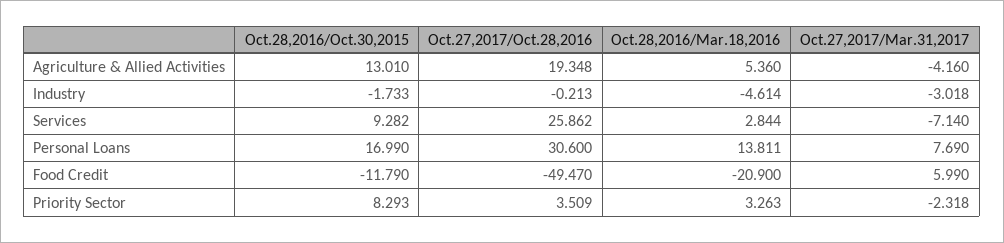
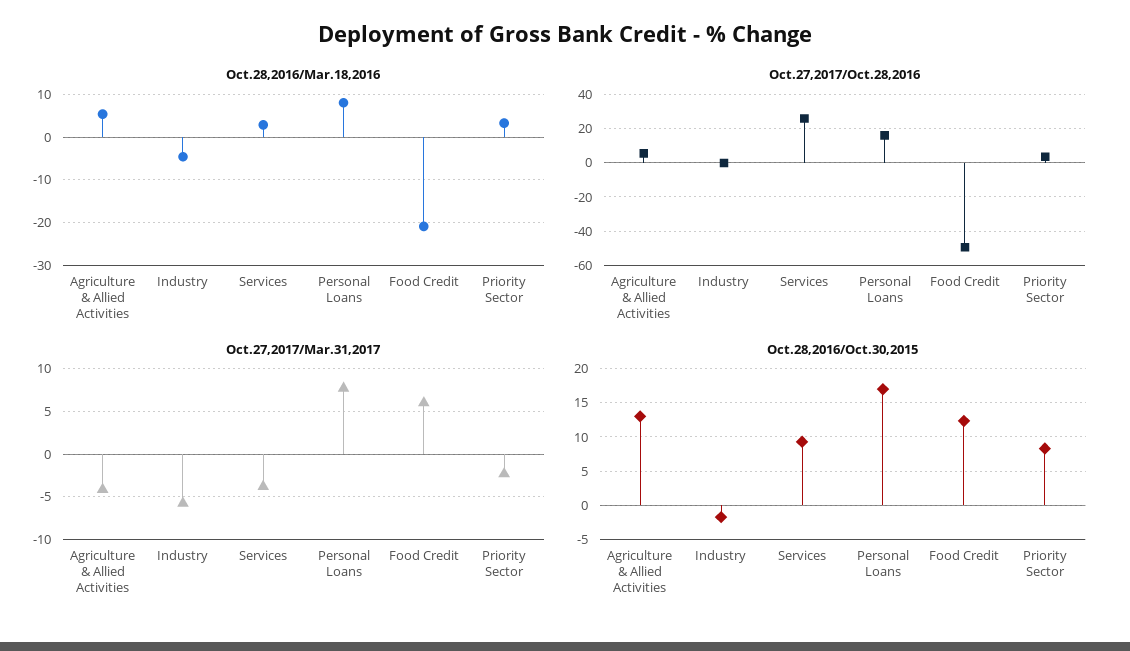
Oct.27,2017/Oct.28,2016, Agriculture & Allied Activities: 19.348 -> 5
Oct.27,2017/Mar.31,2017, Industry: -3.018 -> -6
Oct.27,2017/Mar.31,2017, Services: -7.14 -> -4
Oct.27,2017/Oct.28,2016, Personal Loans: 30.6 -> 15
Oct.28,2016/Mar.18,2016, Personal Loans: 13.811 -> 8
Oct.28,2016/Oct.30,2015, Food Credit: -11.79 -> 12

